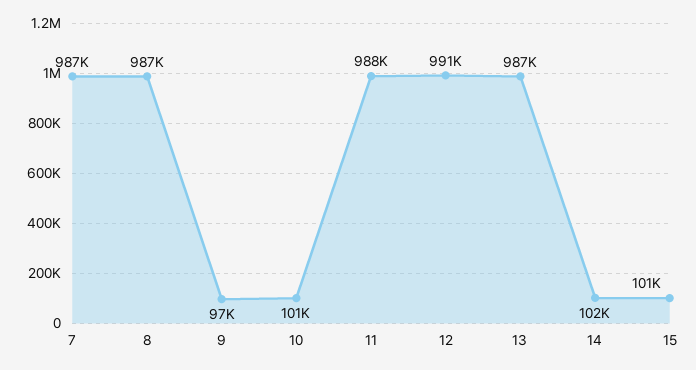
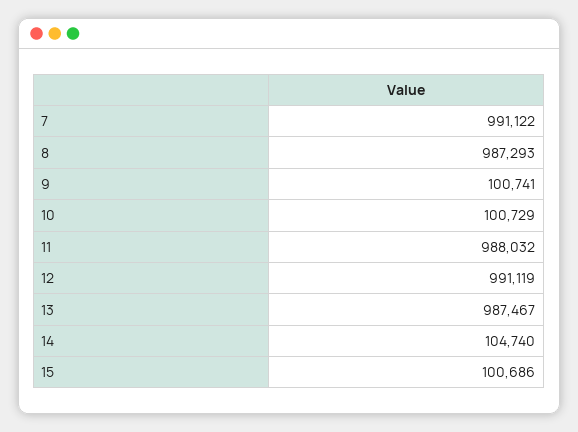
7: 987000 -> 991122
9: 97000 -> 100741
14: 102000 -> 104740

